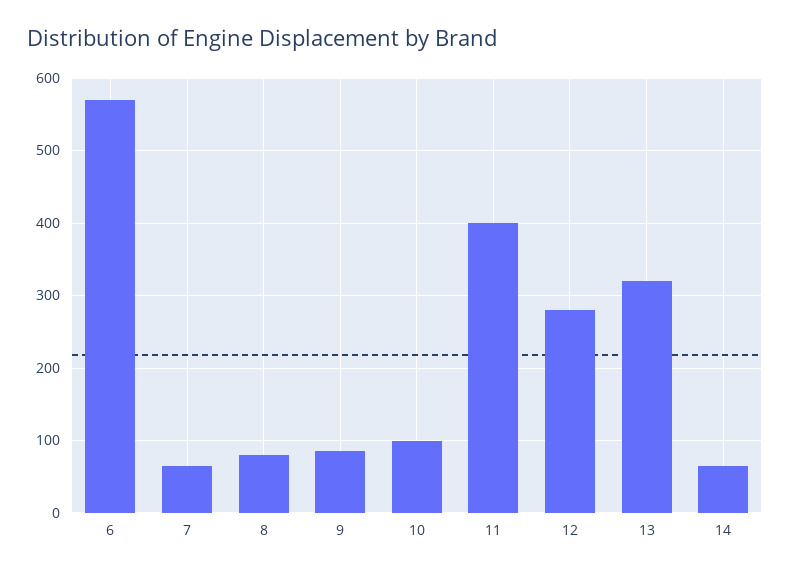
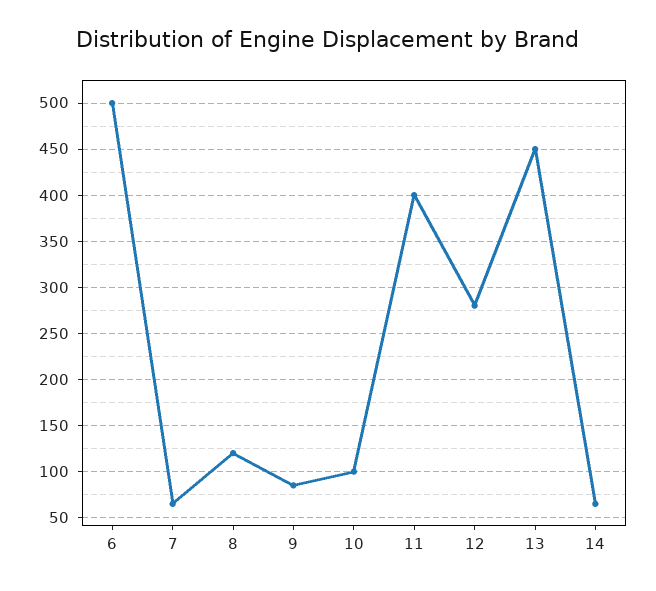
6: 570 -> 500
8: 80 -> 120
13: 320 -> 450

